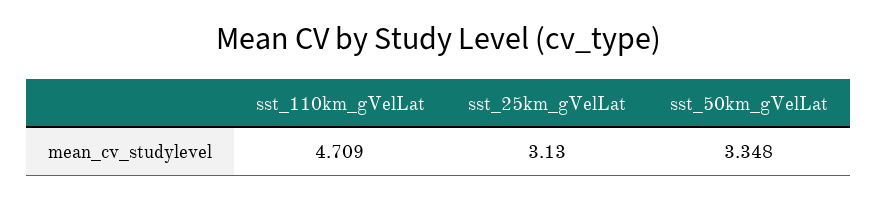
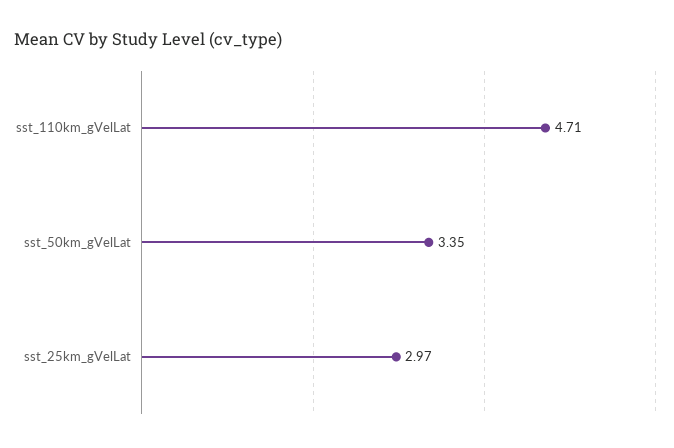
sst_25km_gVelLat: 3.13 -> 2.97

